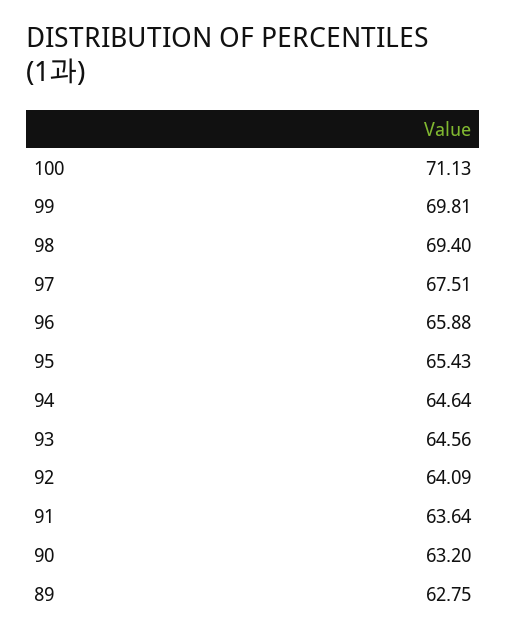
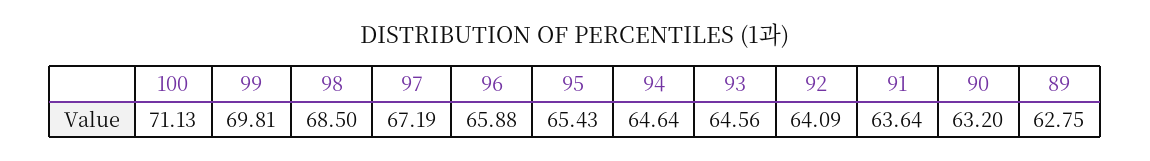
98: 69.4 -> 68.5
97: 67.51 -> 67.19

